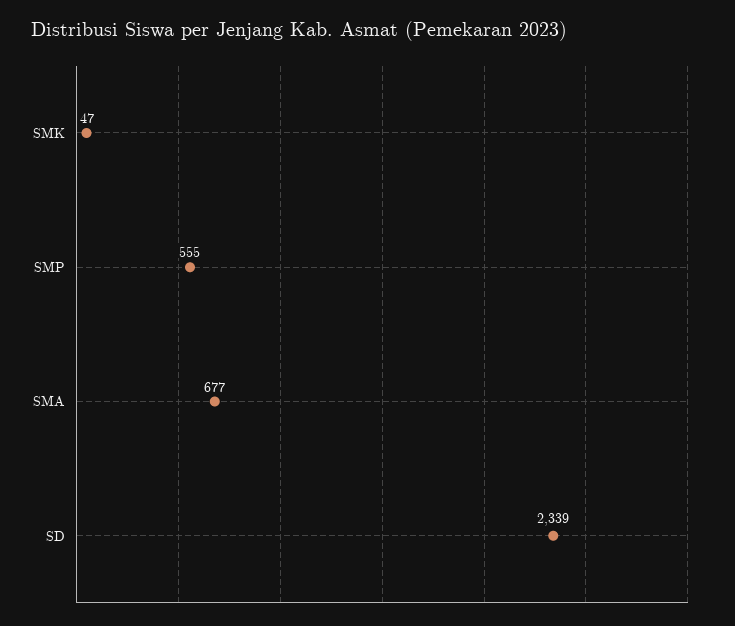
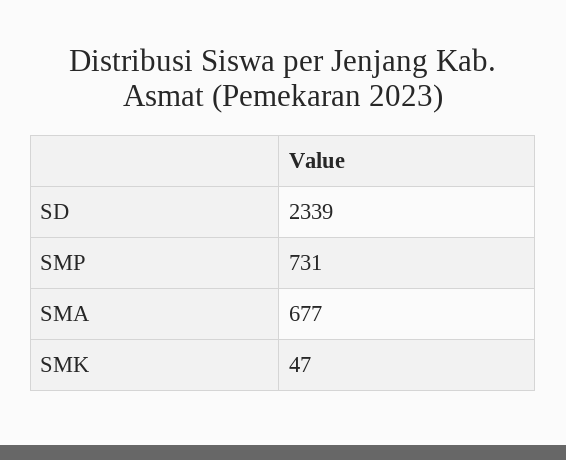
SMP: 555 -> 731

